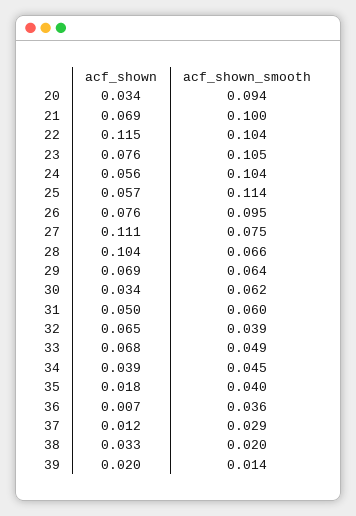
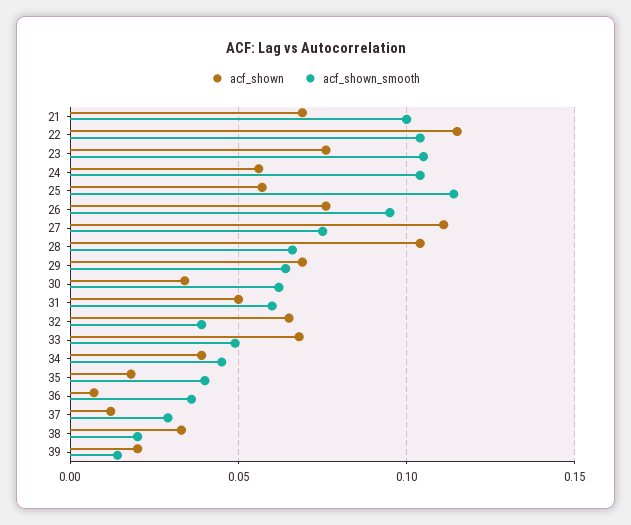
acf_shown, 20: 0.034 -> none
acf_shown_smooth, 20: 0.094 -> none

